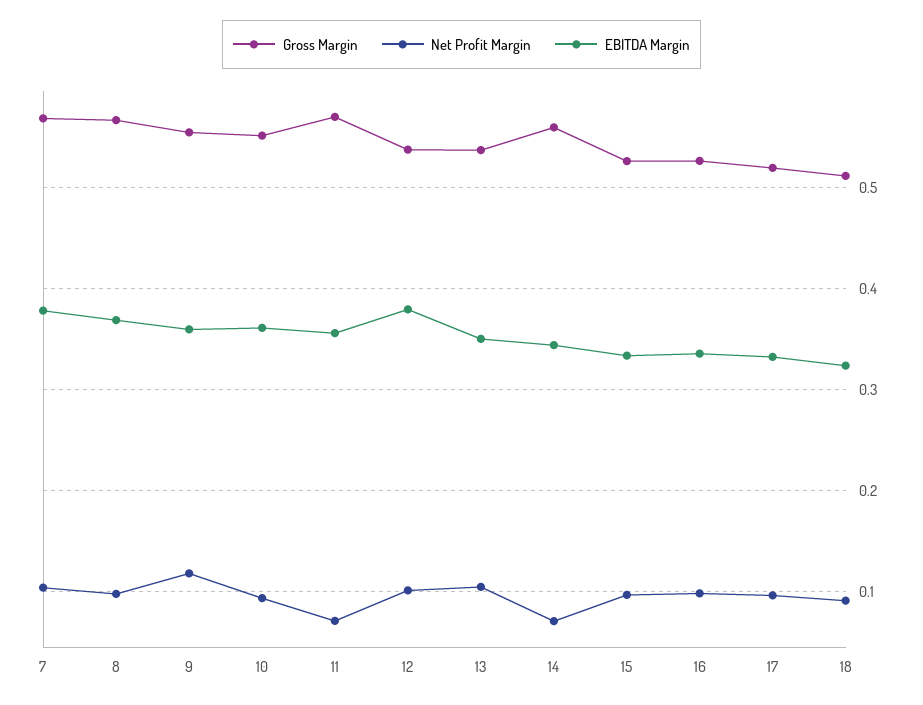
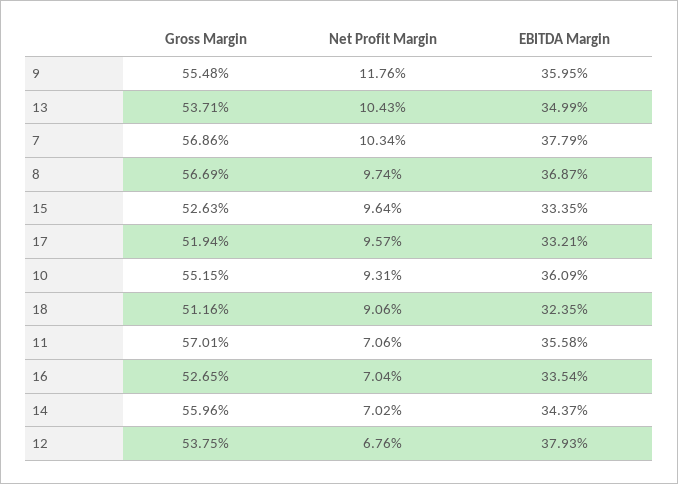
Net Profit Margin, 12: 0.1 -> 0.0676
Net Profit Margin, 16: 0.1 -> 0.0704

